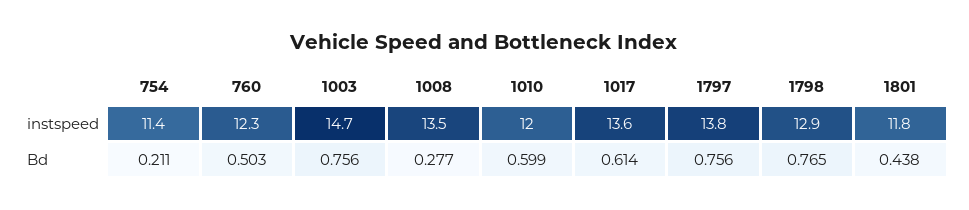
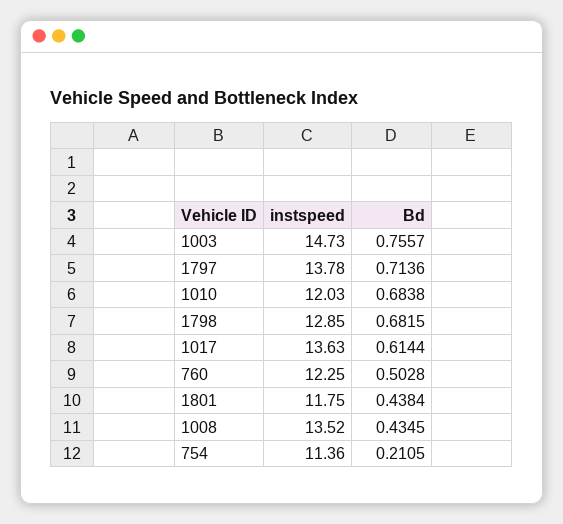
1008, Bd: 0.277 -> 0.4345
1010, Bd: 0.599 -> 0.6838
1797, Bd: 0.756 -> 0.7136
1798, Bd: 0.765 -> 0.6815

